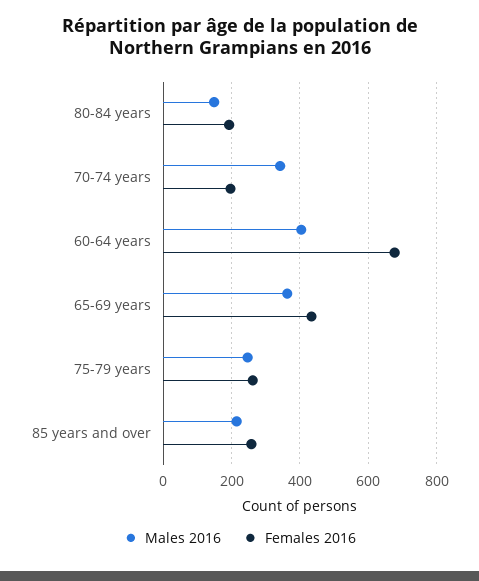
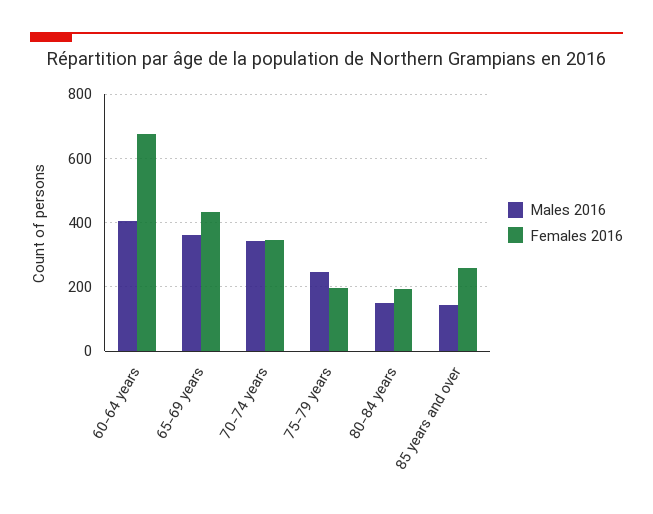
Females 2016, 70-74 years: 200 -> 340
Females 2016, 75-79 years: 260 -> 200
Males 2016, 85 years and over: 220 -> 140

